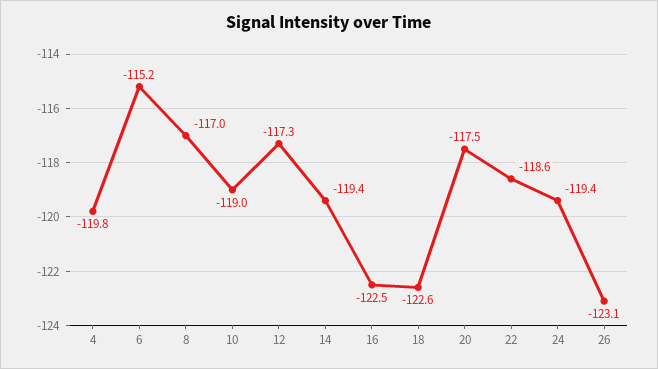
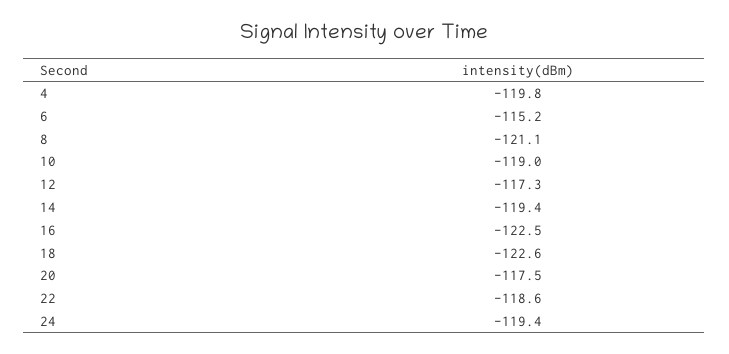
8: -117 -> -121.1
26: -123.1 -> none

